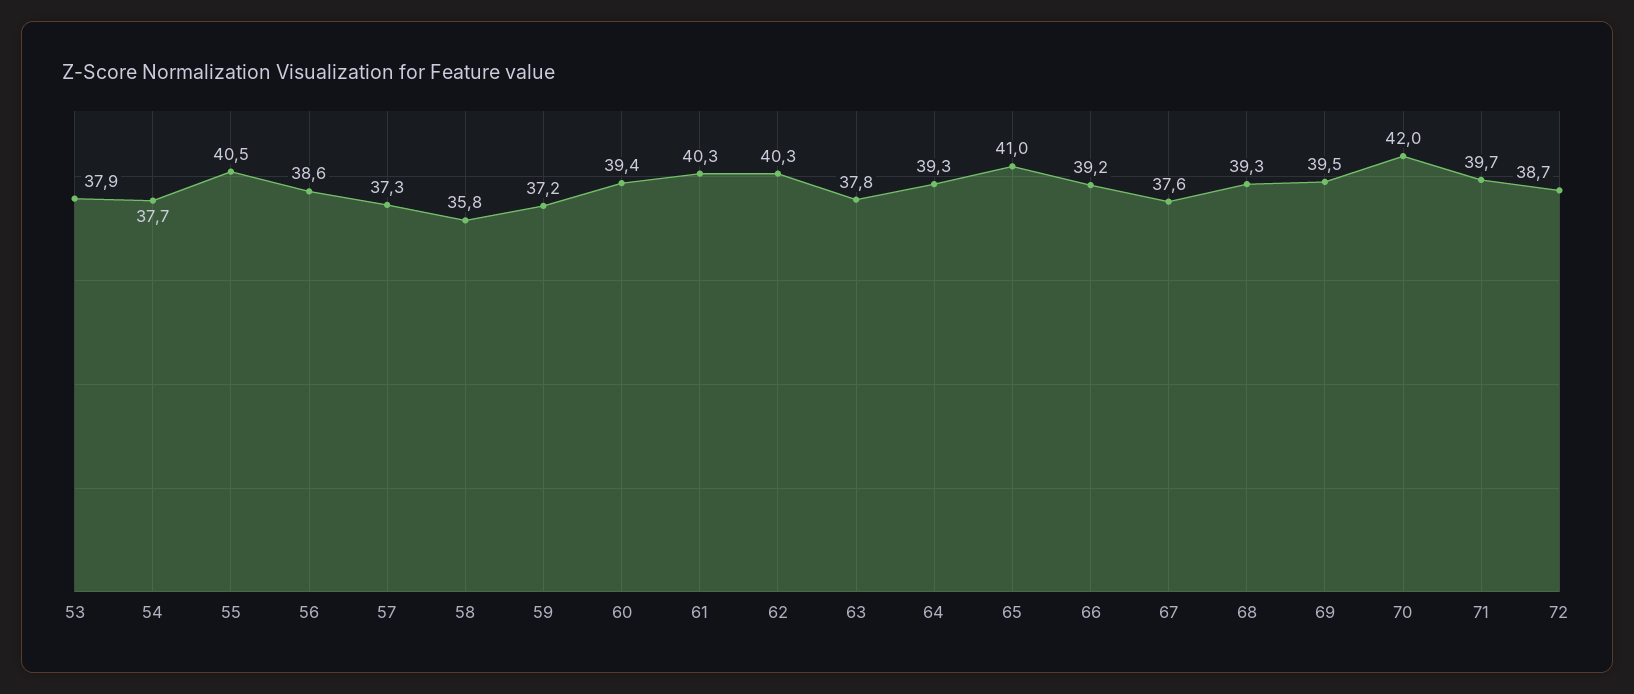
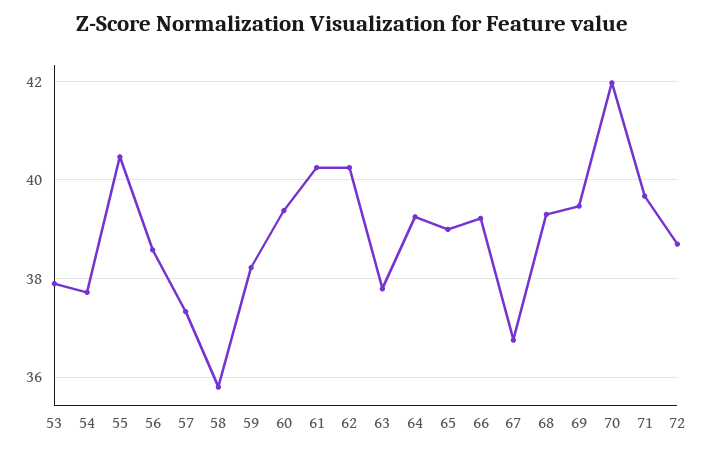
59: 37.2 -> 38.2
65: 41 -> 39
67: 37.6 -> 36.8

